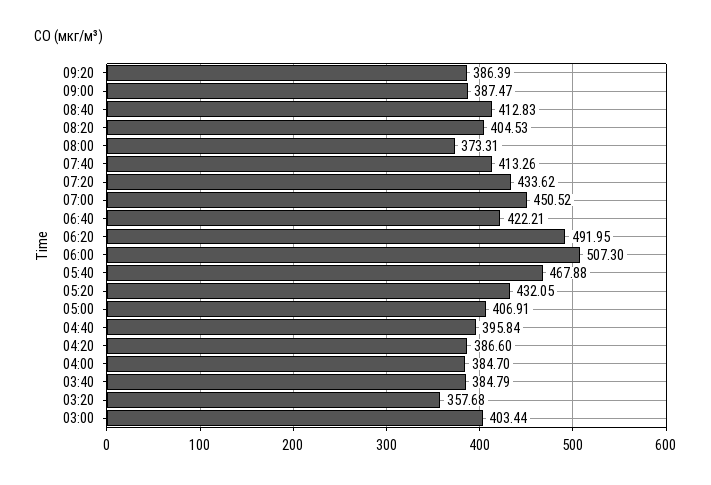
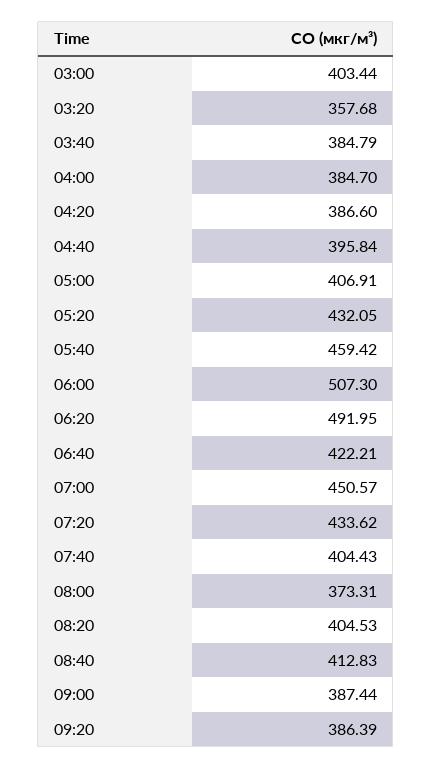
09:00: 387.47 -> 387.44
07:40: 413.26 -> 404.43
07:00: 450.52 -> 450.57
05:40: 467.88 -> 459.42

